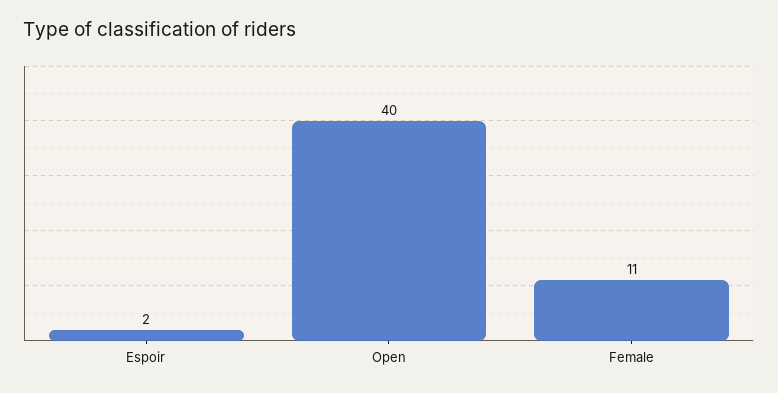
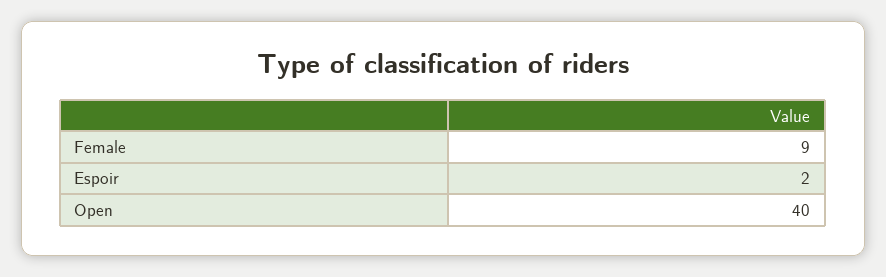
Female: 11 -> 9

